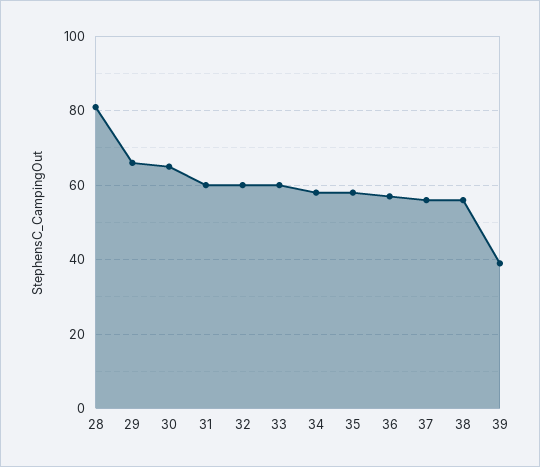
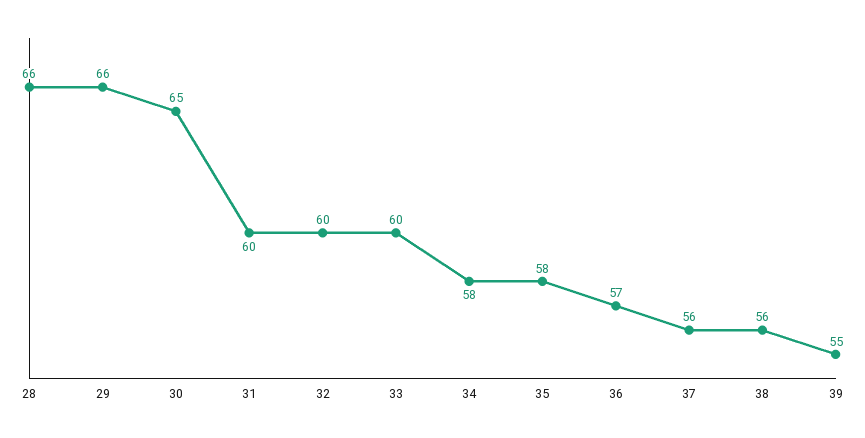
28: 80 -> 66
39: 40 -> 55

